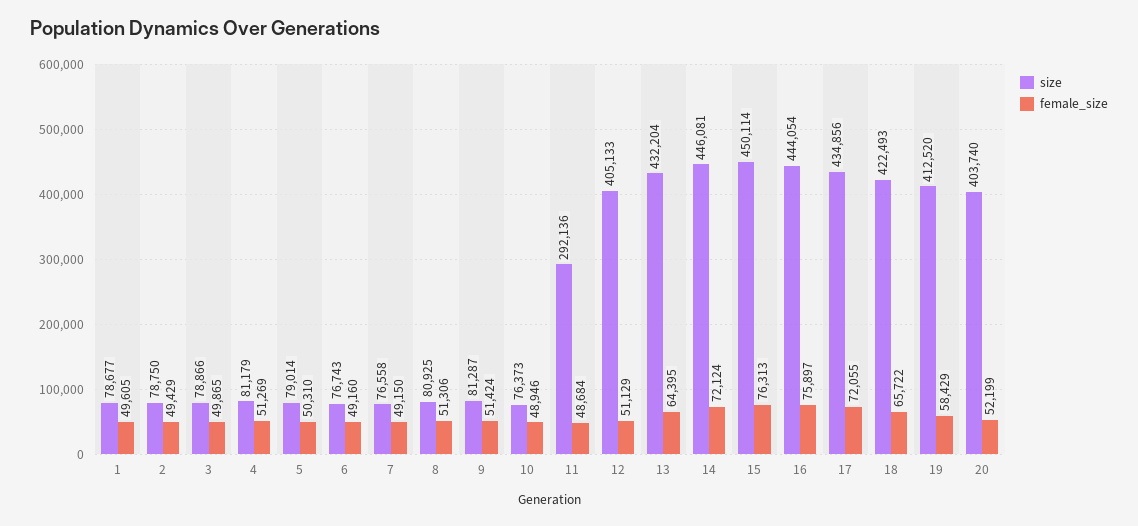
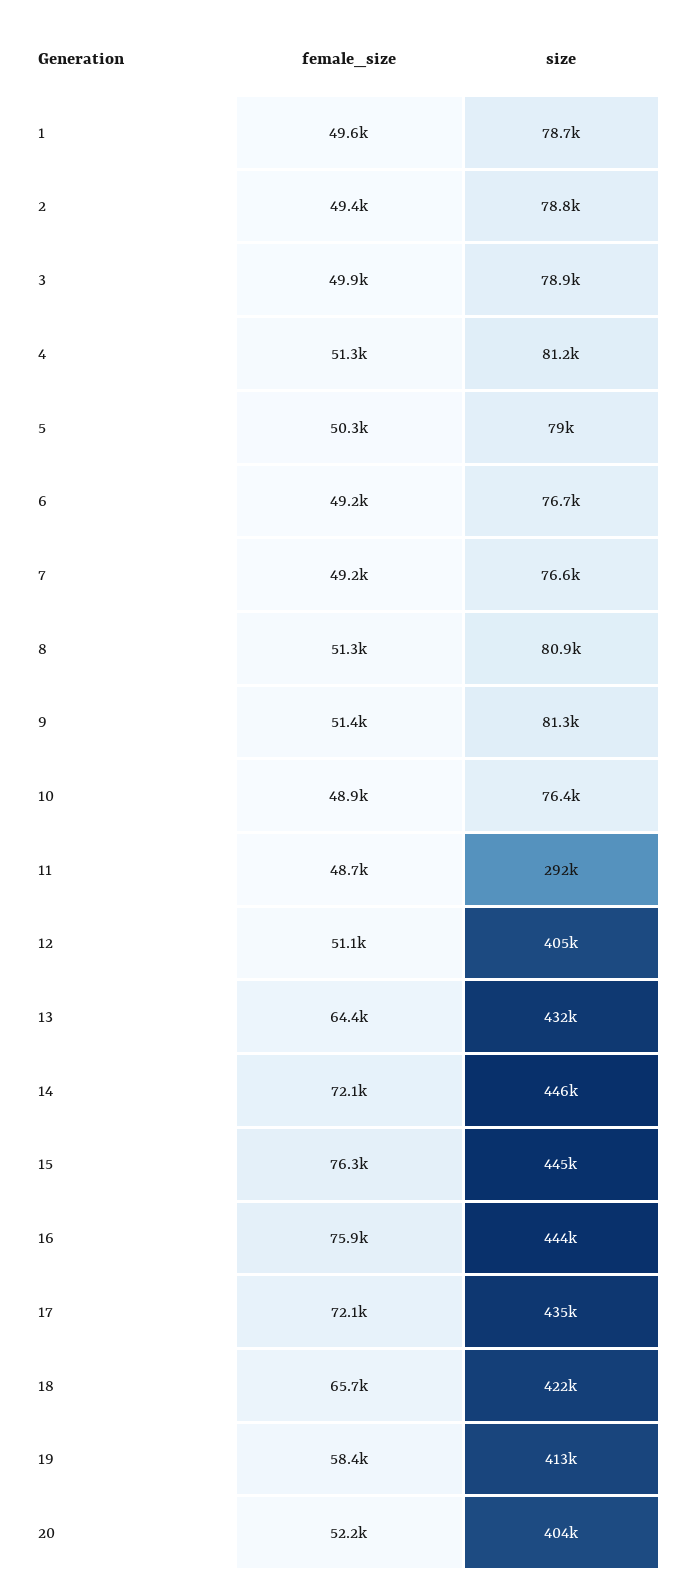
size, 15: 450114 -> 445000

